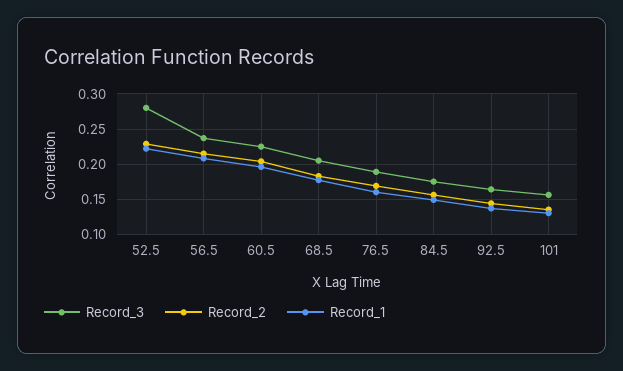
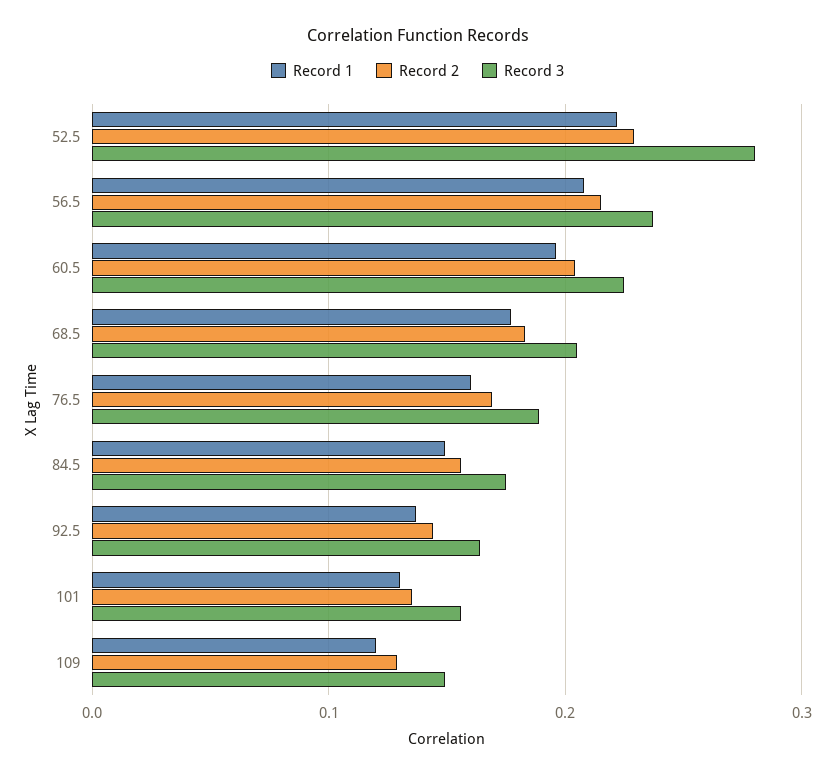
Record_1, 109: none -> 0.12
Record_2, 109: none -> 0.13
Record_3, 109: none -> 0.15

